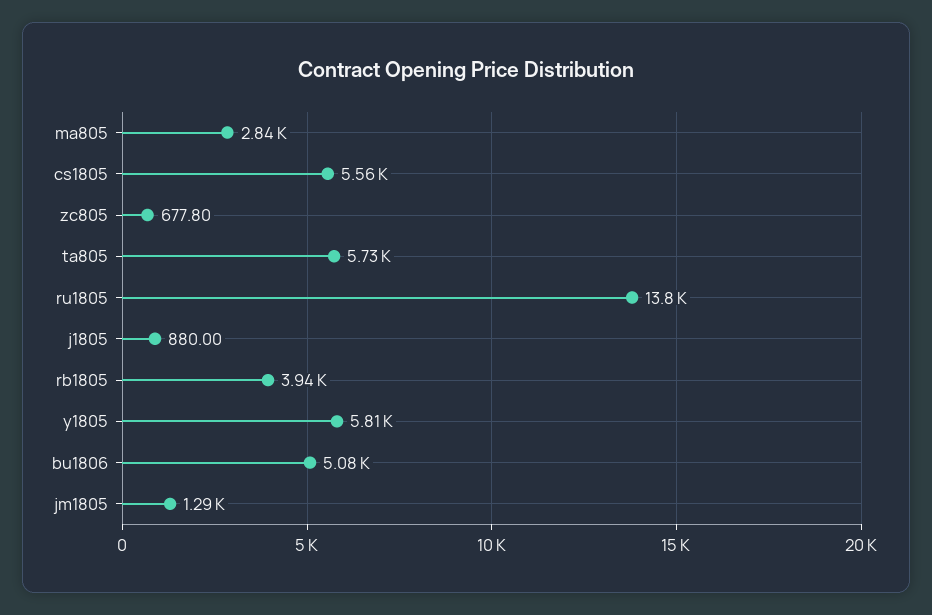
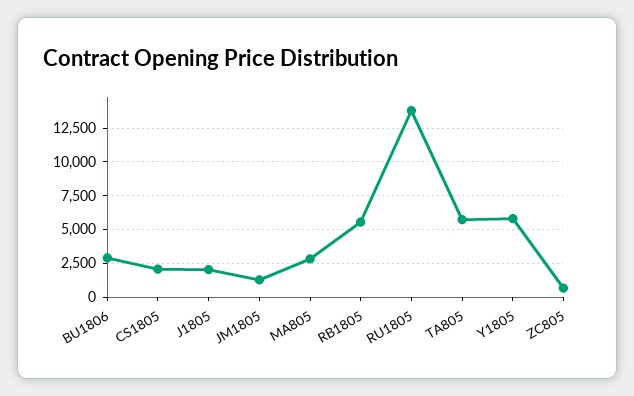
cs1805: 5560 -> 2000
j1805: 880 -> 2000
rb1805: 3940 -> 5500
bu1806: 5080 -> 3000

